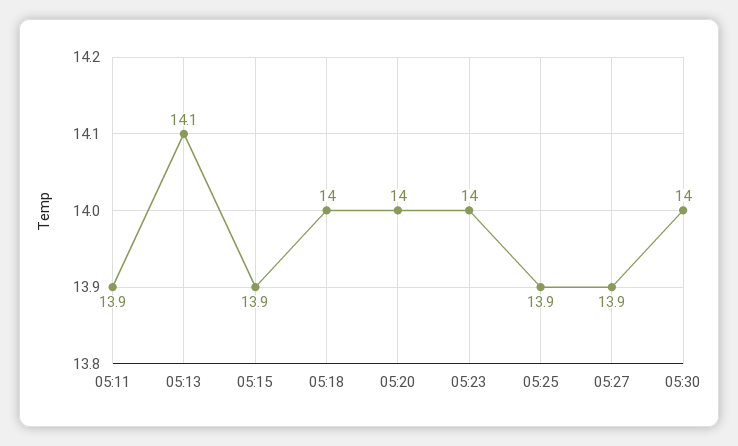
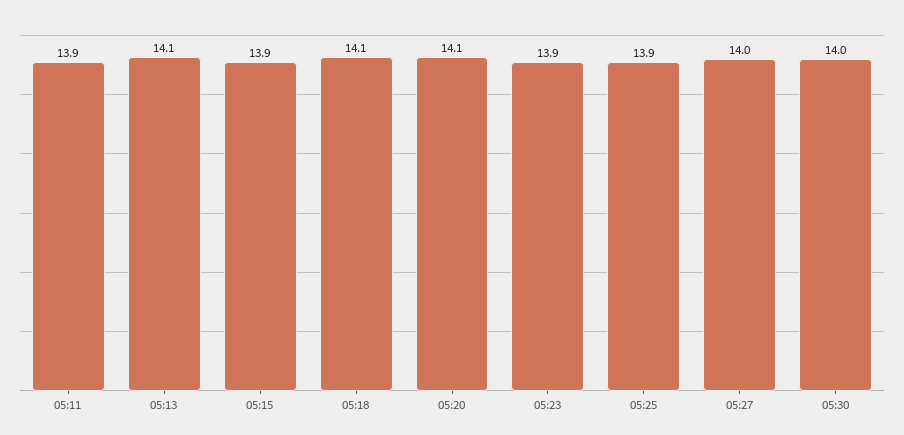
05:18: 14 -> 14.1
05:20: 14 -> 14.1
05:23: 14 -> 13.9
05:27: 13.9 -> 14

